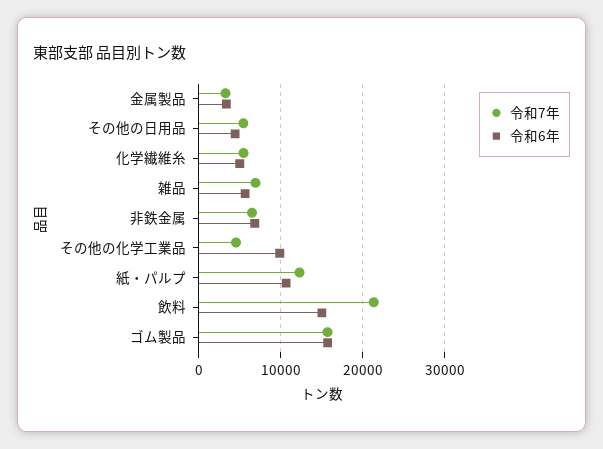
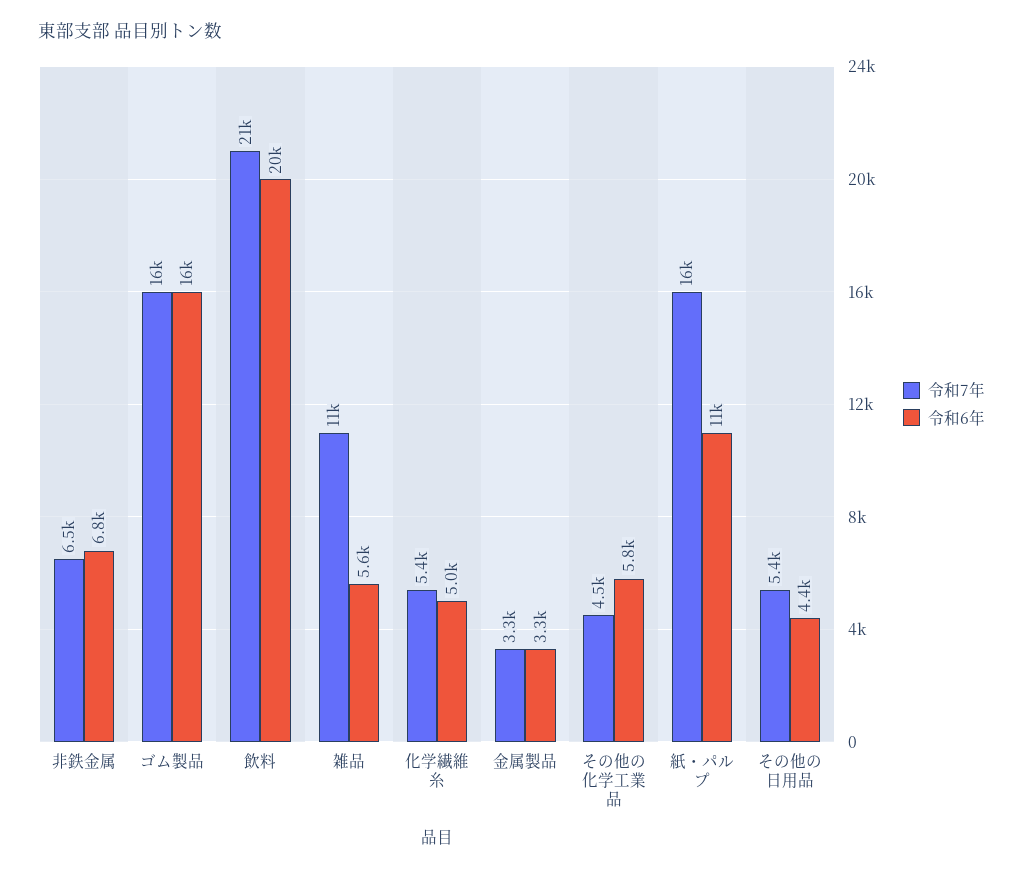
令和7年, 雑品: 7000 -> 11000
令和6年, その他の化学工業品: 10000 -> 5800
令和7年, 紙・パルプ: 12000 -> 16000
令和6年, 飲料: 15000 -> 20000

